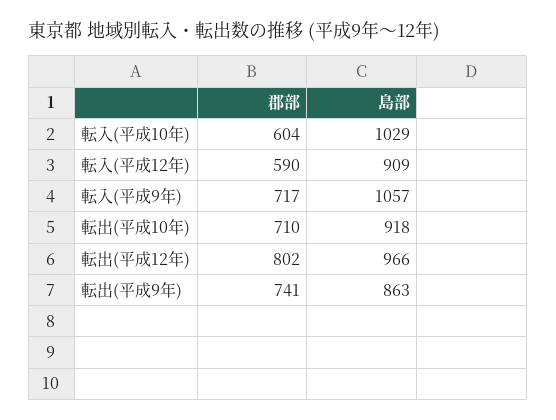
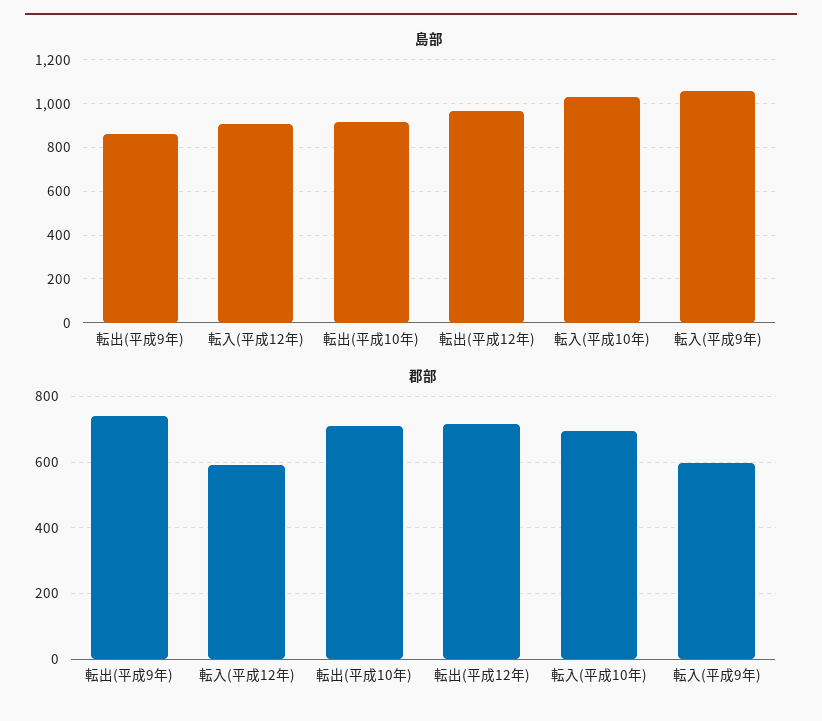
郡部, 転入(平成10年): 604 -> 700
郡部, 転入(平成9年): 717 -> 600
郡部, 転出(平成12年): 802 -> 720

